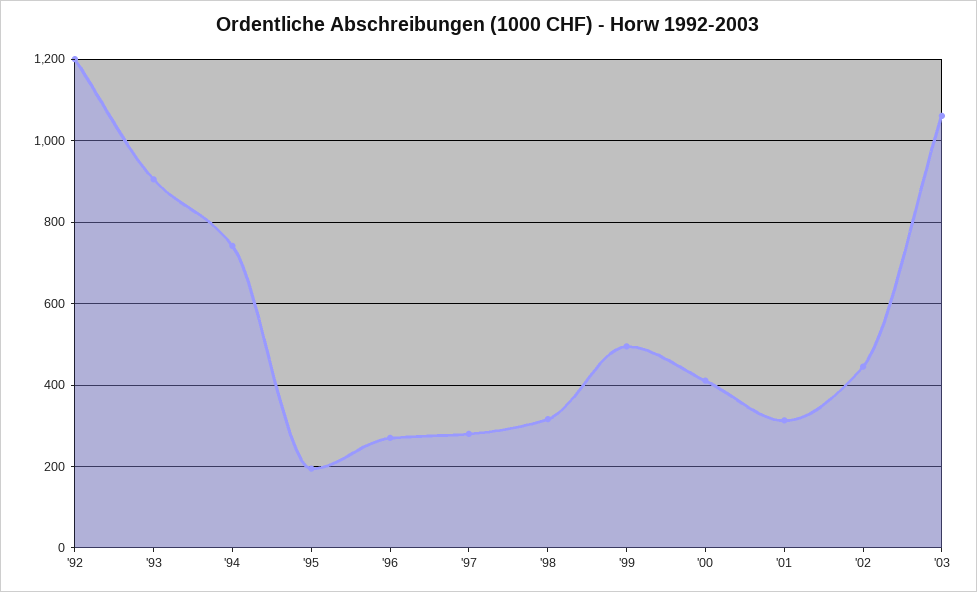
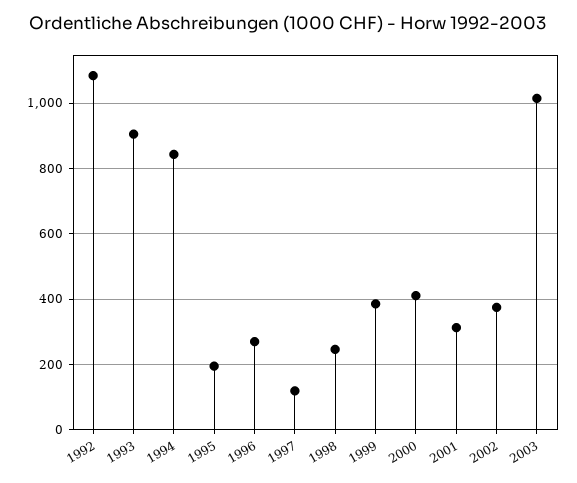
'92: 1200 -> 1080
'94: 740 -> 840
'97: 280 -> 120
'98: 320 -> 240
'99: 500 -> 380
'02: 440 -> 380
'03: 1060 -> 1020

